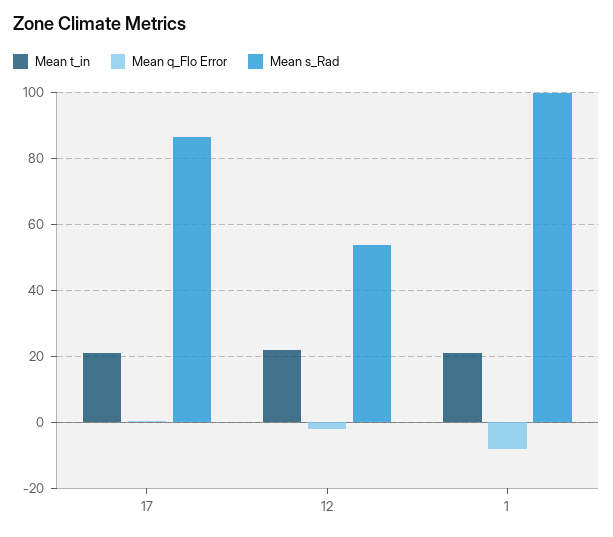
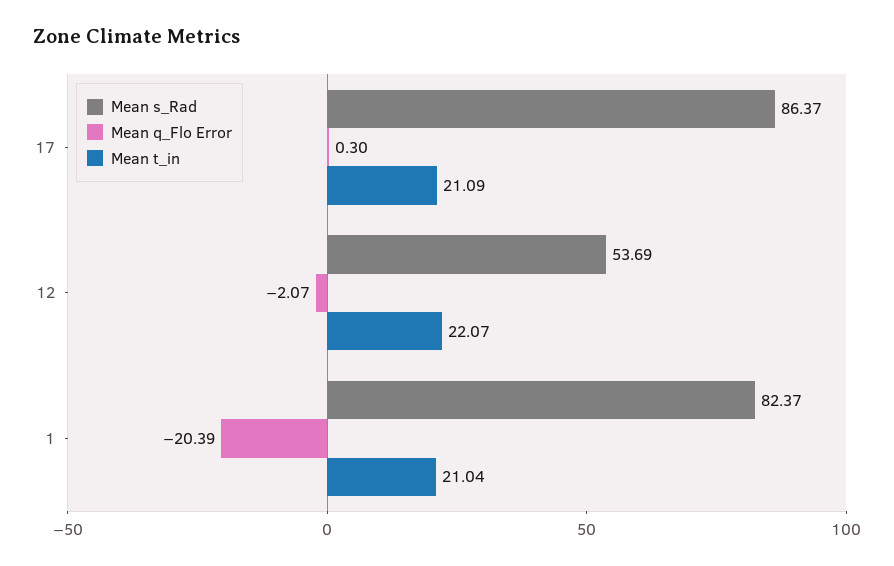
Mean q_Flo Error, 1: -8 -> -20.39
Mean s_Rad, 1: 100 -> 82.37

